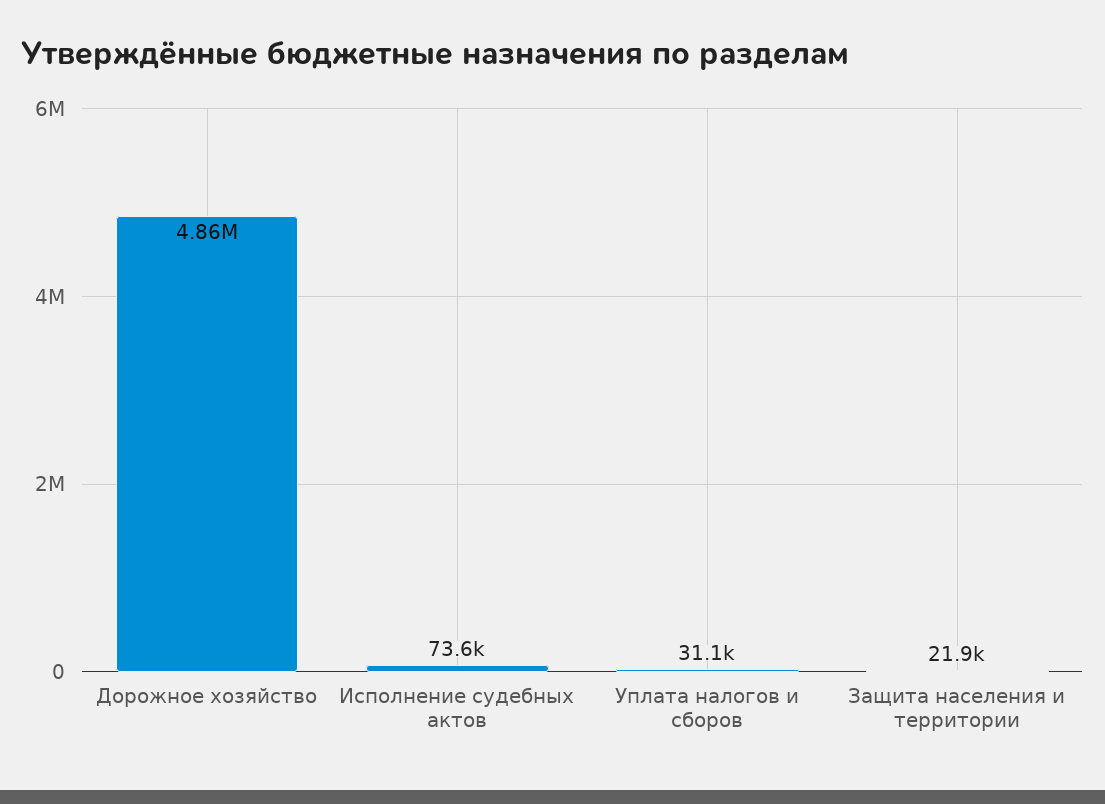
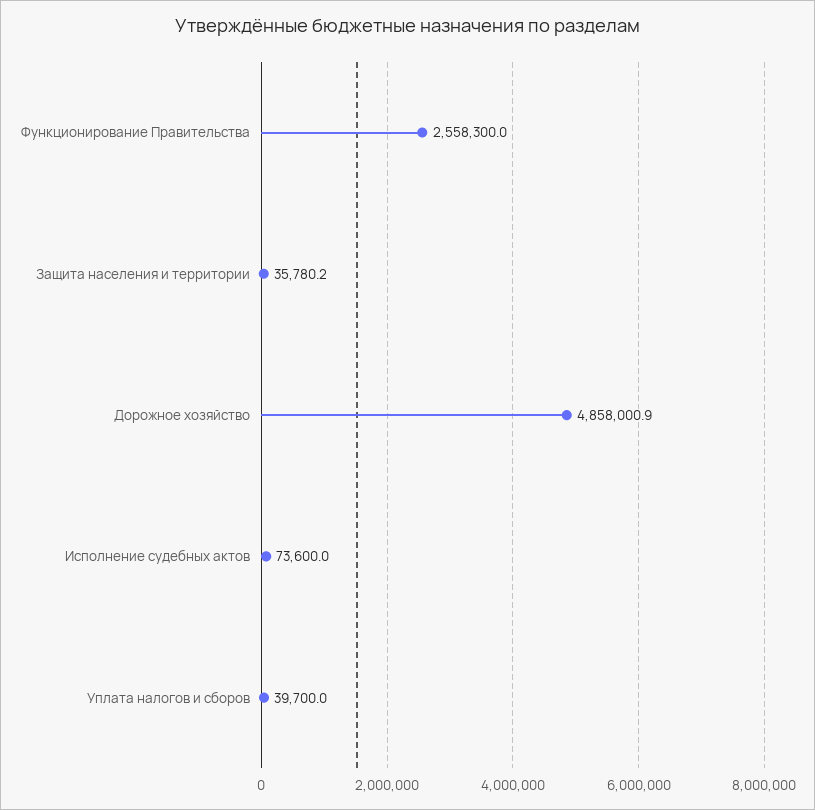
Уплата налогов и сборов: 31100 -> 39700
Защита населения и территории: 21900 -> 35780.2
Функционирование Правительства: none -> 2558300

